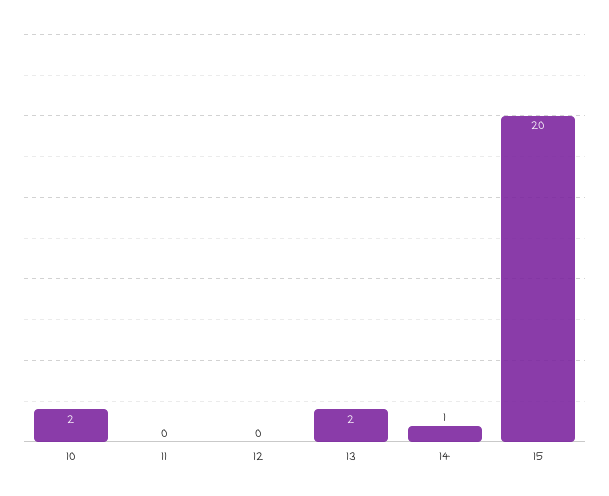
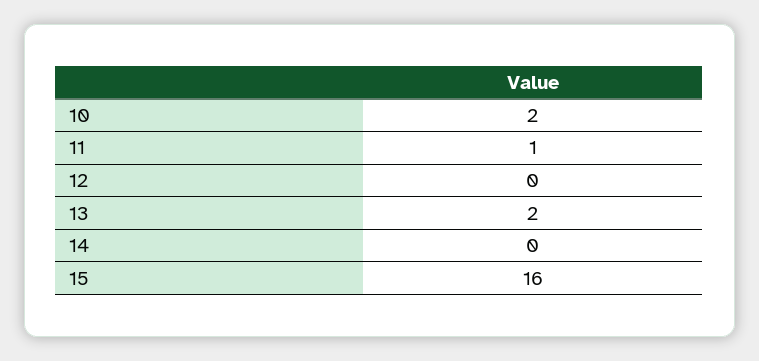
11: 0 -> 1
14: 1 -> 0
15: 20 -> 16

